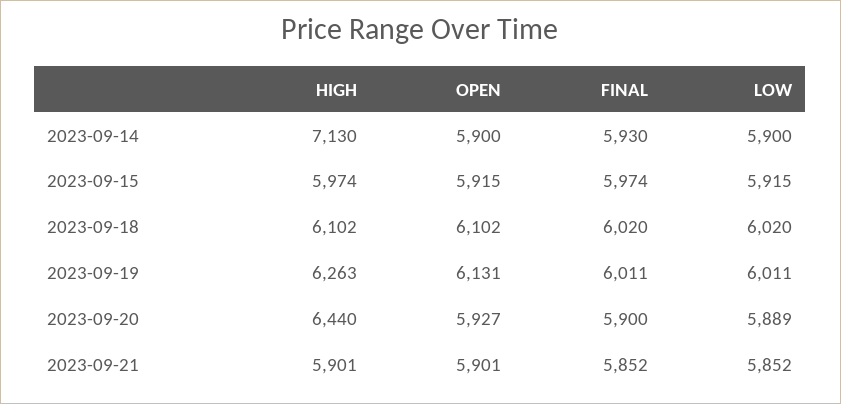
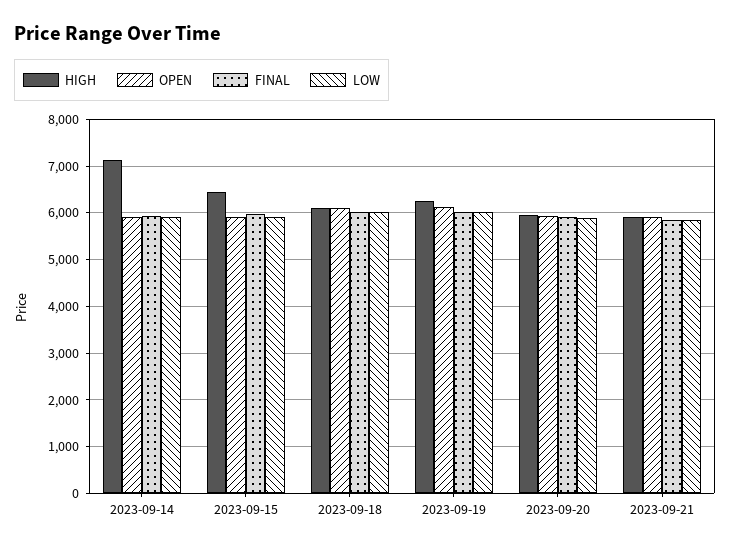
HIGH, 2023-09-15: 5974 -> 6400
HIGH, 2023-09-20: 6440 -> 6000

